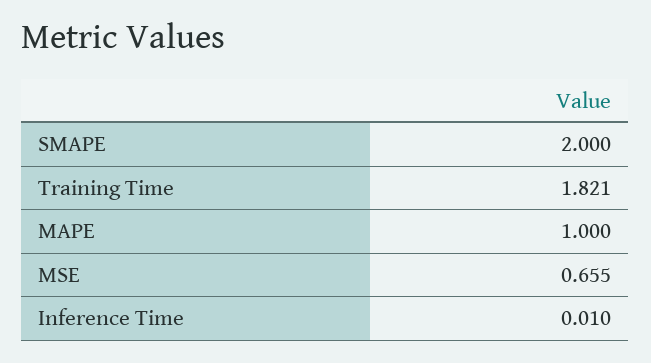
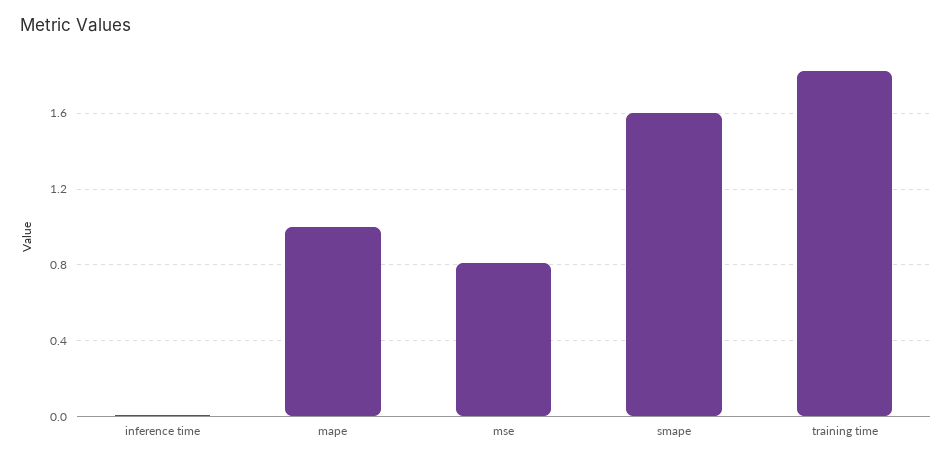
SMAPE: 2 -> 1.6
MSE: 0.655 -> 0.8

